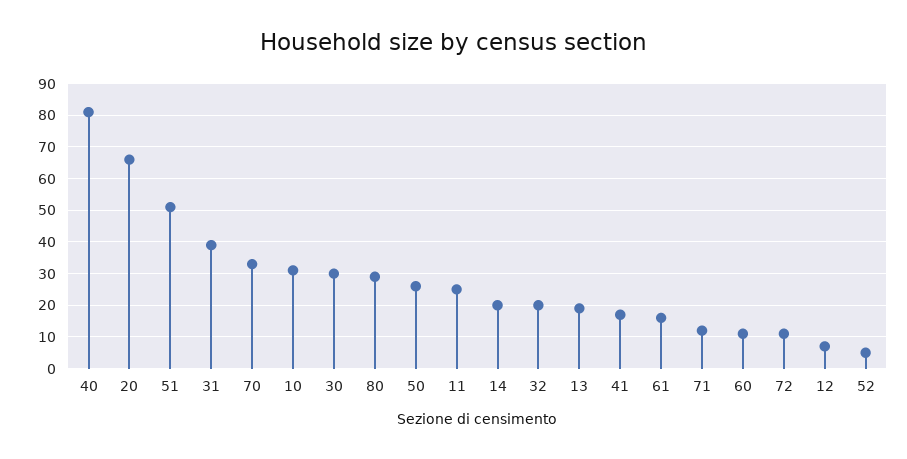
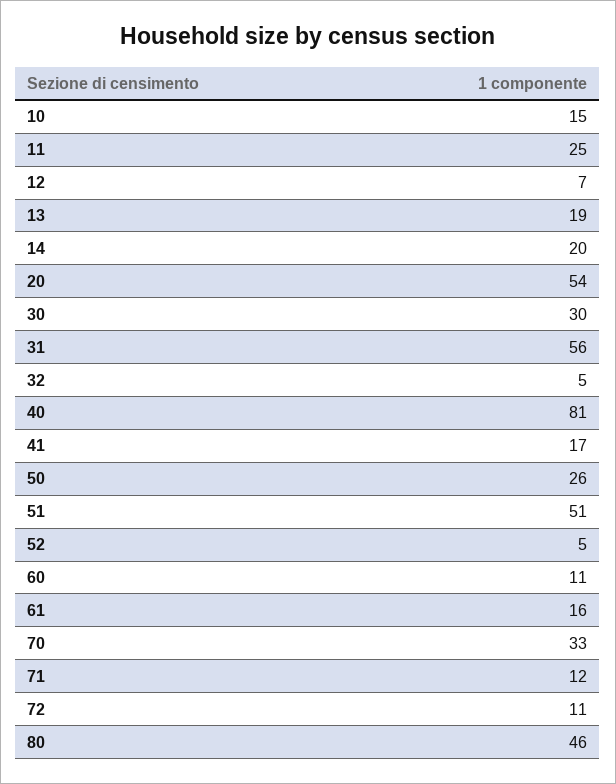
20: 65 -> 54
31: 40 -> 56
10: 30 -> 15
80: 30 -> 46
32: 20 -> 5

